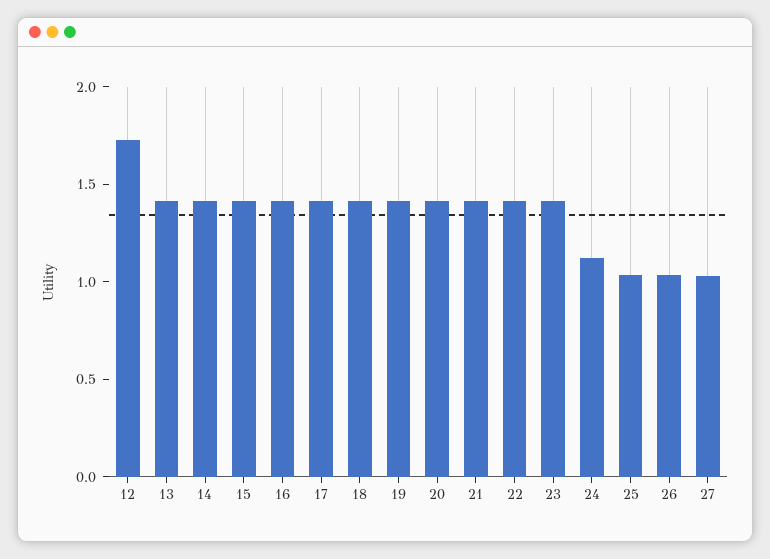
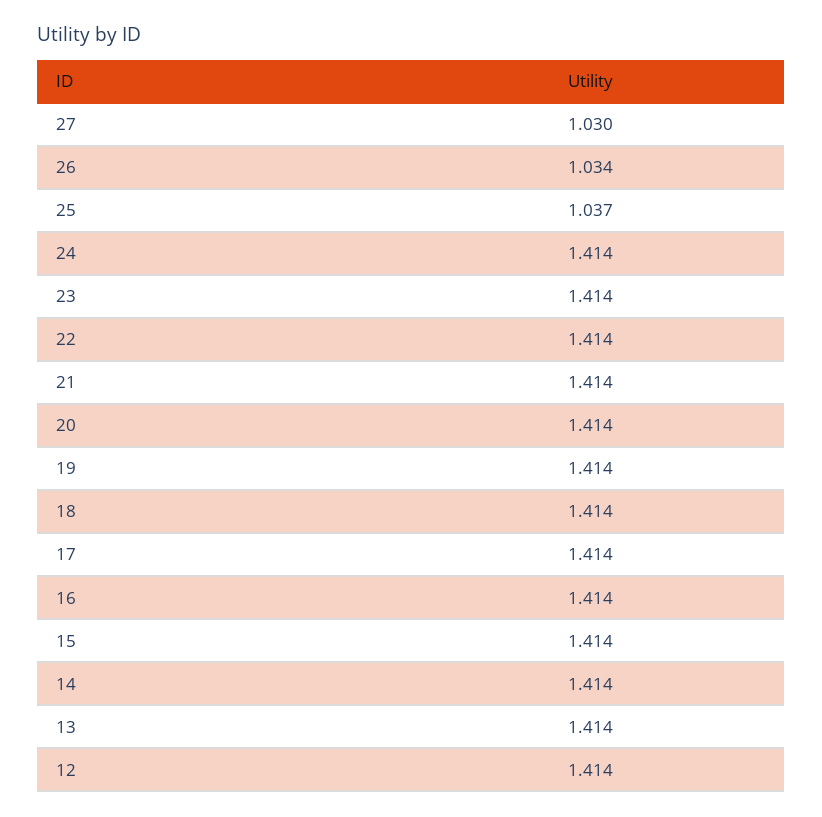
12: 1.7 -> 1.414
24: 1.1 -> 1.414

